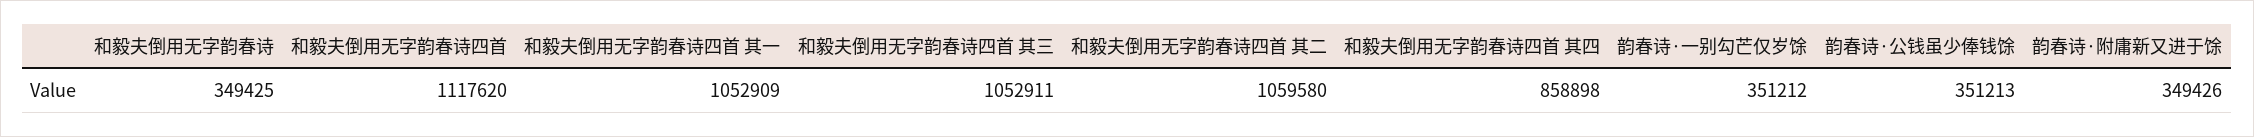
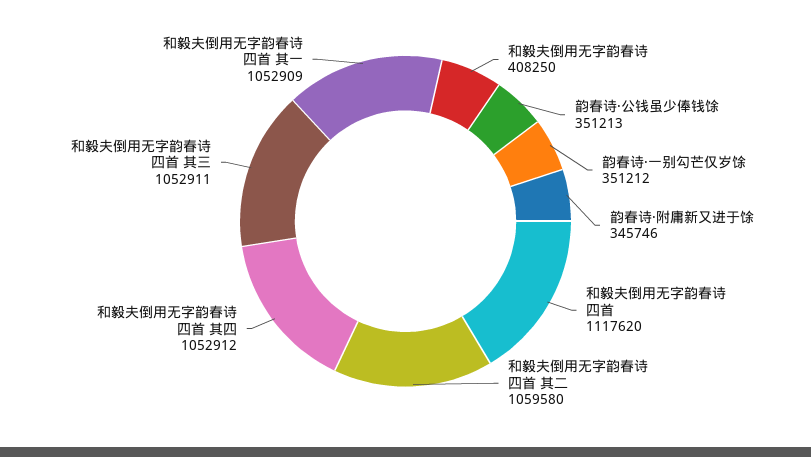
和毅夫倒用无字韵春诗: 349425 -> 408250
和毅夫倒用无字韵春诗四首 其四: 858898 -> 1052912
韵春诗·附庸新又进于馀: 349426 -> 345746

